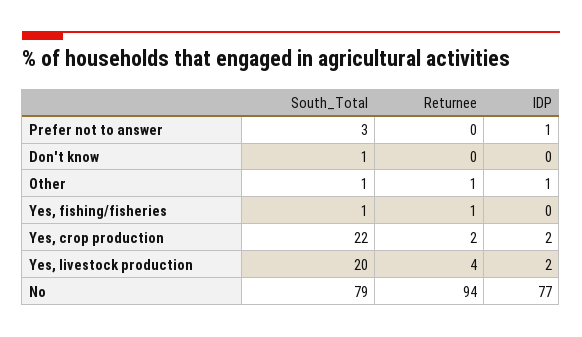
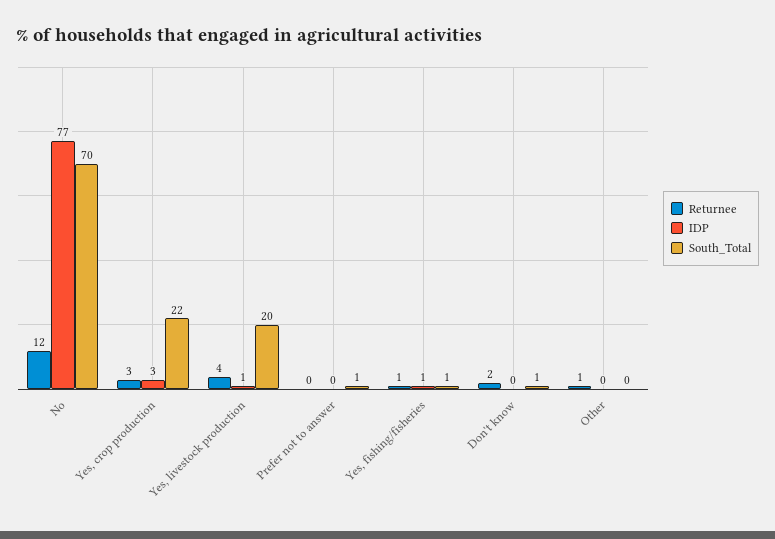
South_Total, Prefer not to answer: 3 -> 1
IDP, Prefer not to answer: 1 -> 0
Returnee, Don't know: 0 -> 2
South_Total, Other: 1 -> 0
IDP, Other: 1 -> 0
IDP, Yes, fishing/fisheries: 0 -> 1
Returnee, Yes, crop production: 2 -> 3
IDP, Yes, crop production: 2 -> 3
IDP, Yes, livestock production: 2 -> 1
South_Total, No: 79 -> 70
Returnee, No: 94 -> 12

